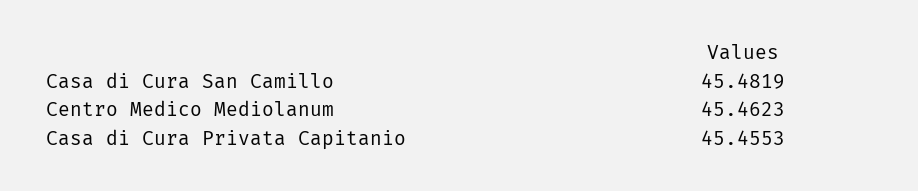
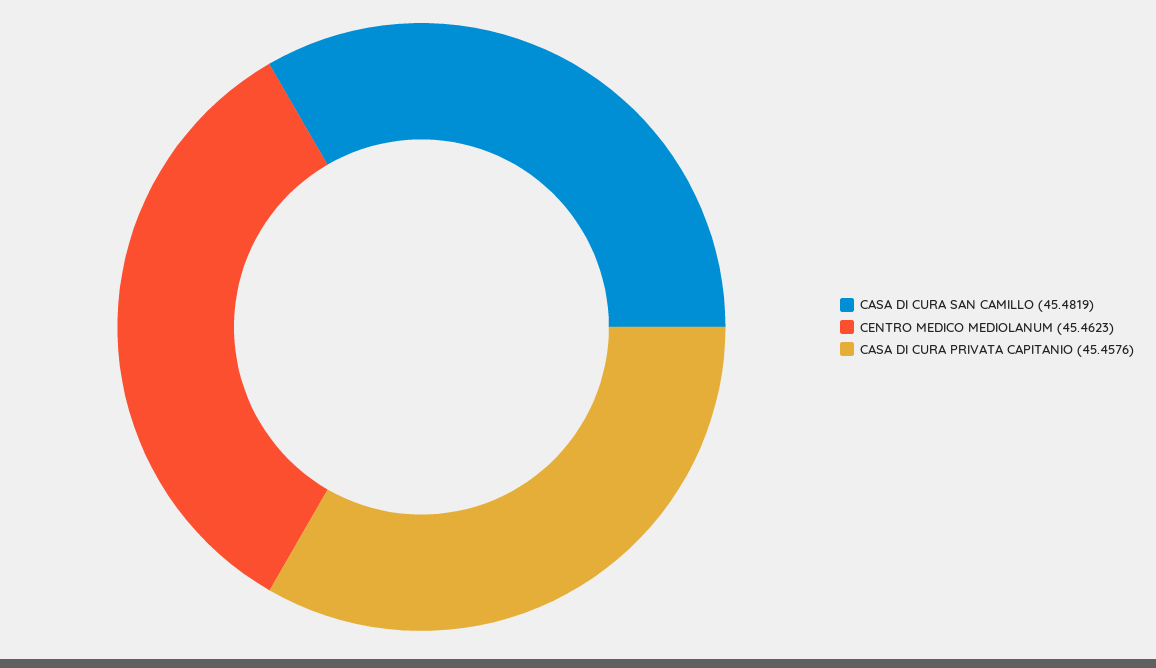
Casa di Cura Privata Capitanio: 45.4553 -> 45.4576

